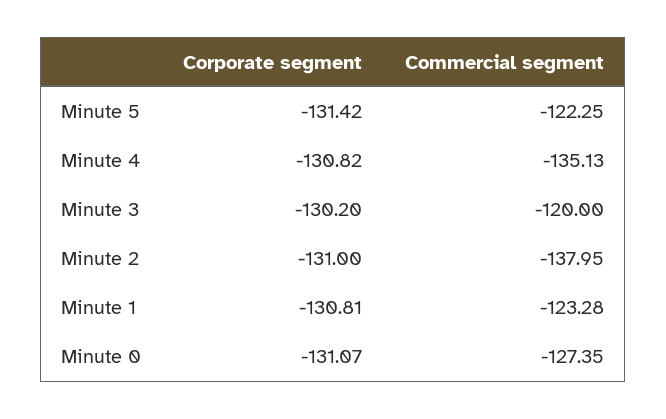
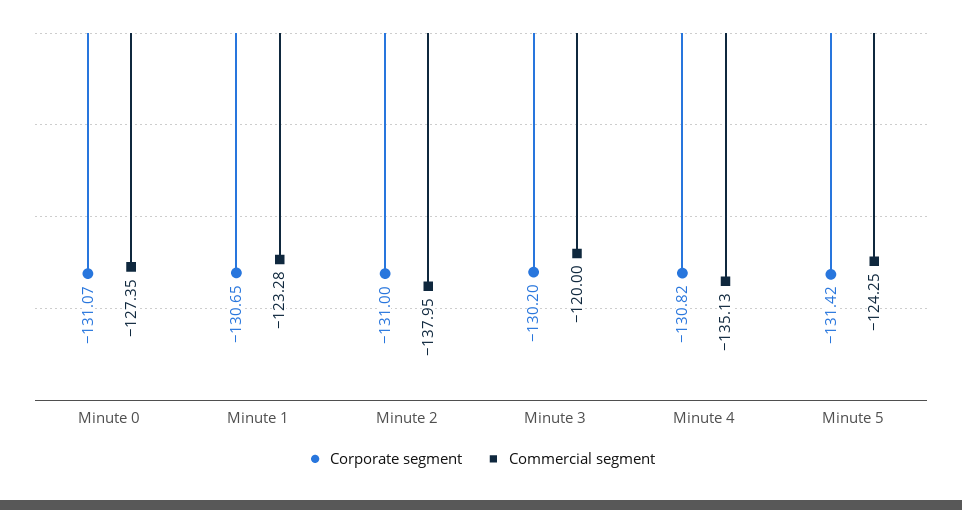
Commercial segment, Minute 5: -122.25 -> -124.25
Corporate segment, Minute 1: -130.81 -> -130.65

